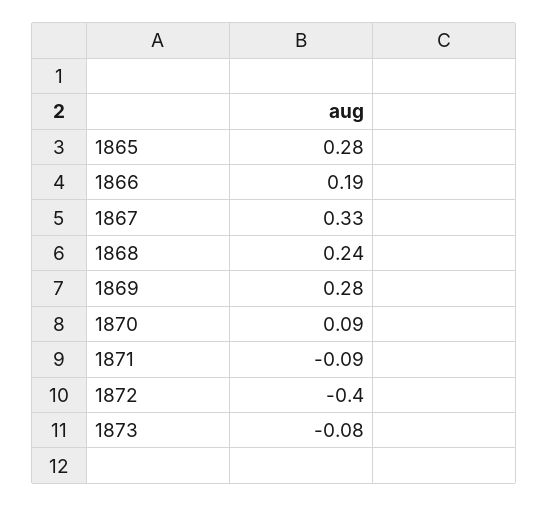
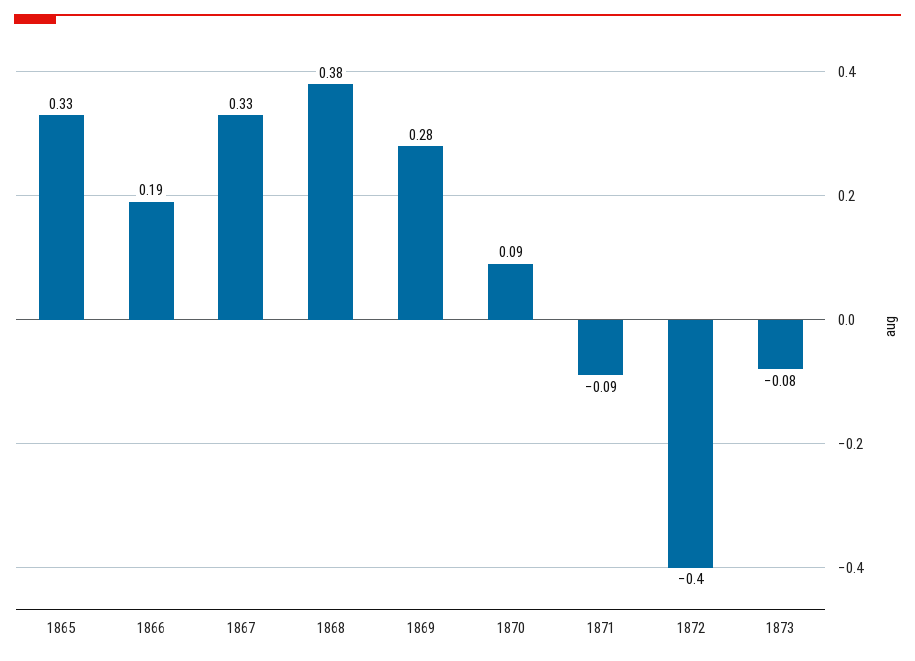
1865: 0.28 -> 0.33
1868: 0.24 -> 0.38

